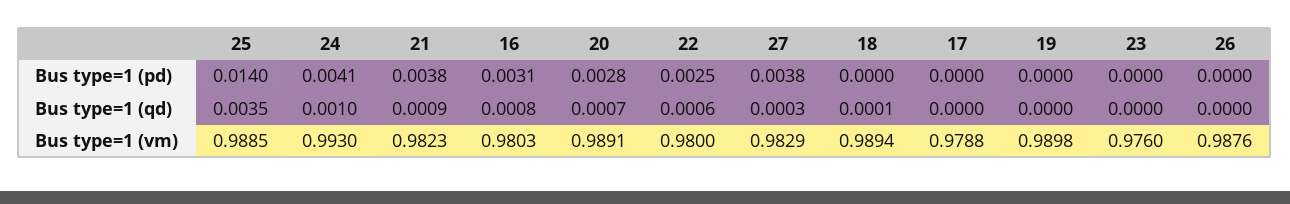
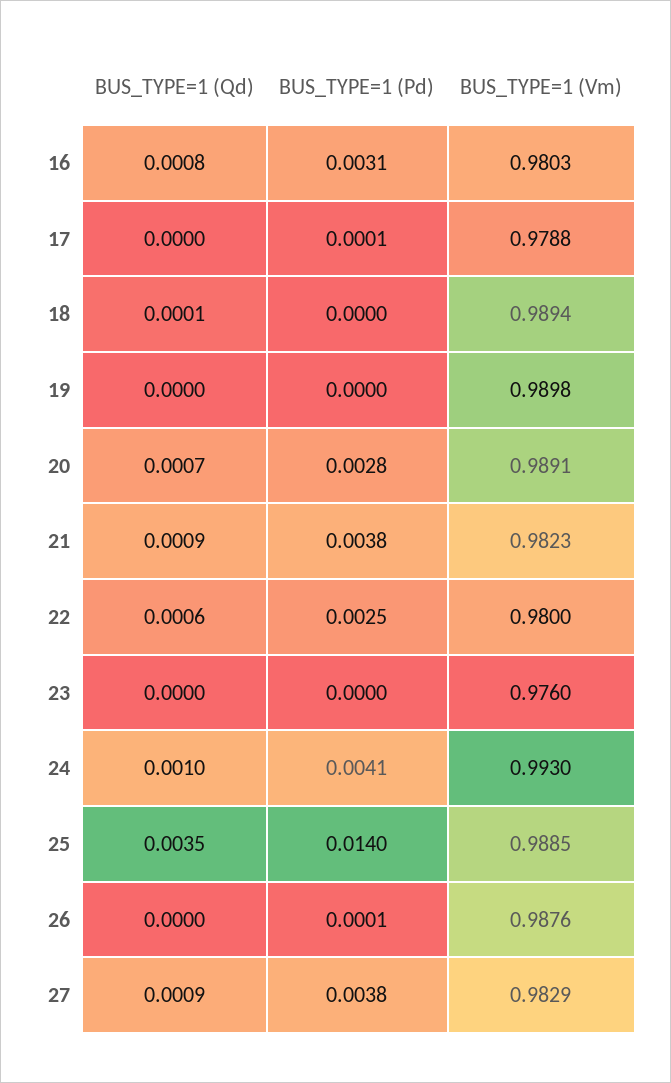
17, Bus type=1 (pd): 0 -> 0.0001
26, Bus type=1 (pd): 0 -> 0.0001
27, Bus type=1 (qd): 0.0003 -> 0.0009

